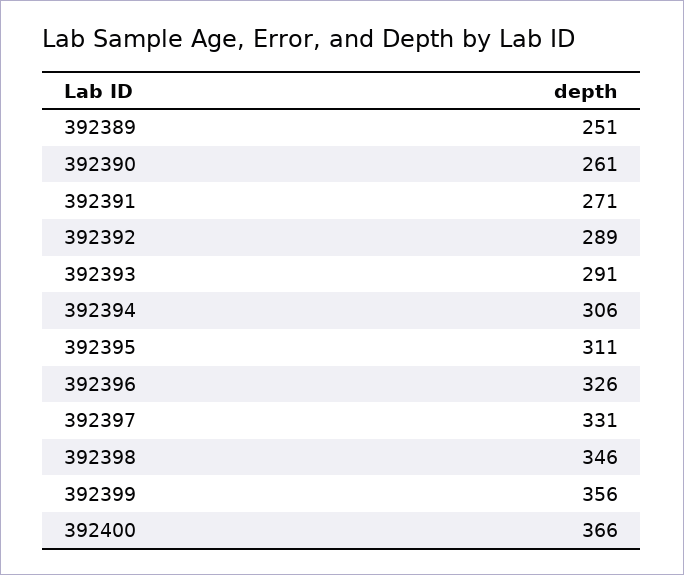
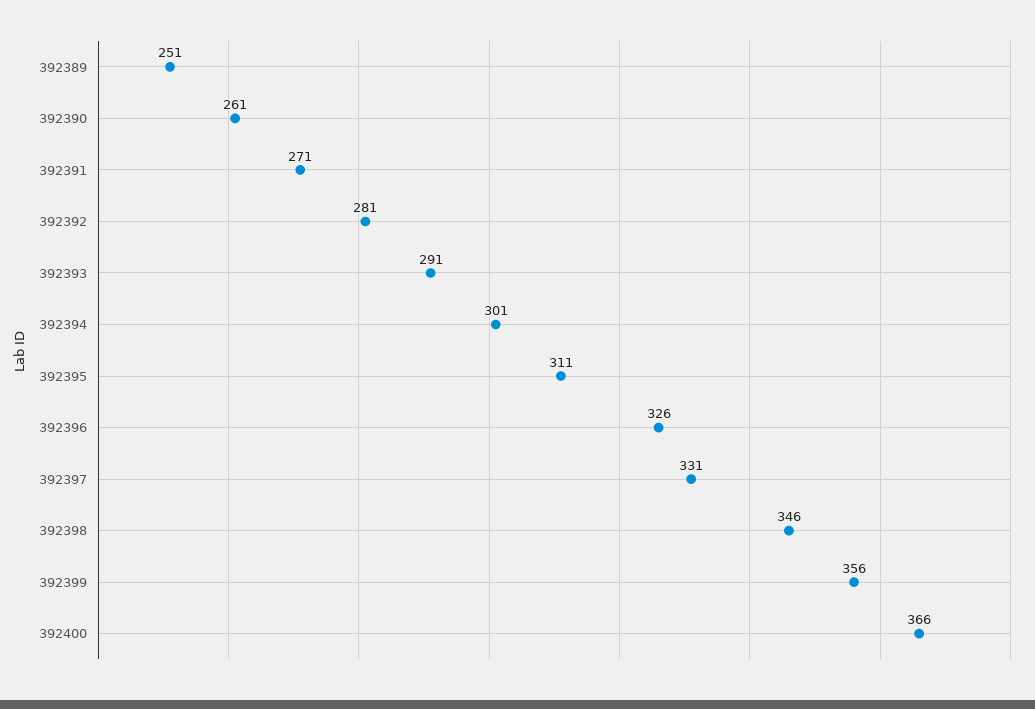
392392: 289 -> 281
392394: 306 -> 301

